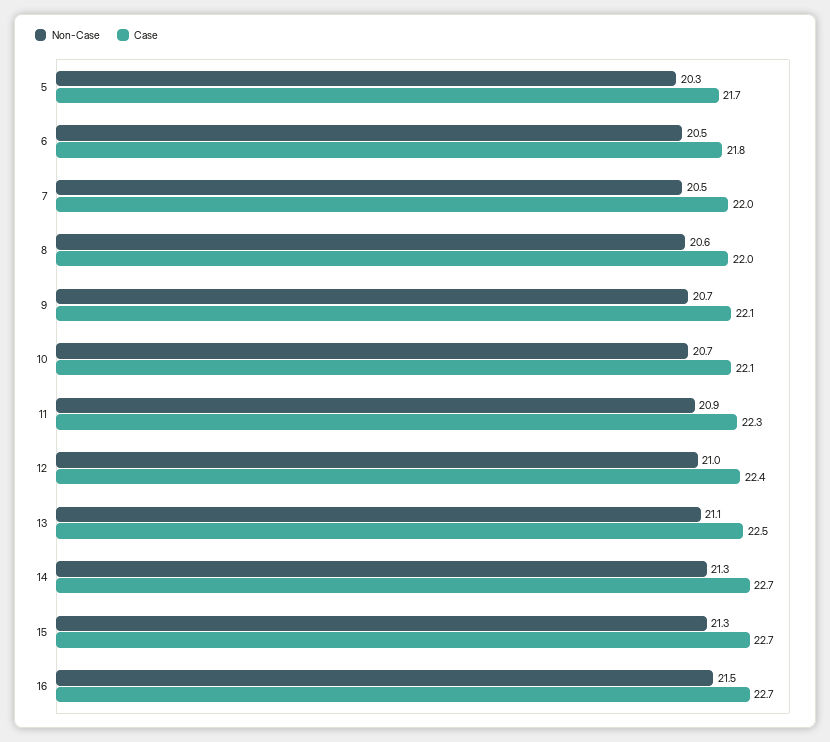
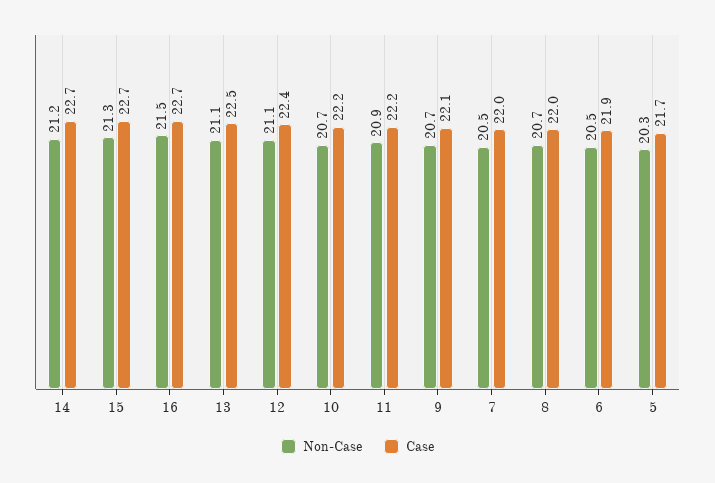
Case, 6: 21.8 -> 21.9
Non-Case, 8: 20.6 -> 20.7
Case, 10: 22.1 -> 22.2
Case, 11: 22.3 -> 22.2
Non-Case, 12: 21 -> 21.1
Non-Case, 14: 21.3 -> 21.2

